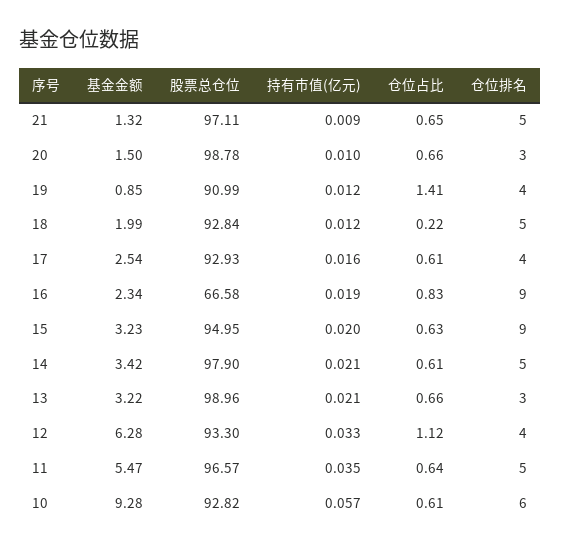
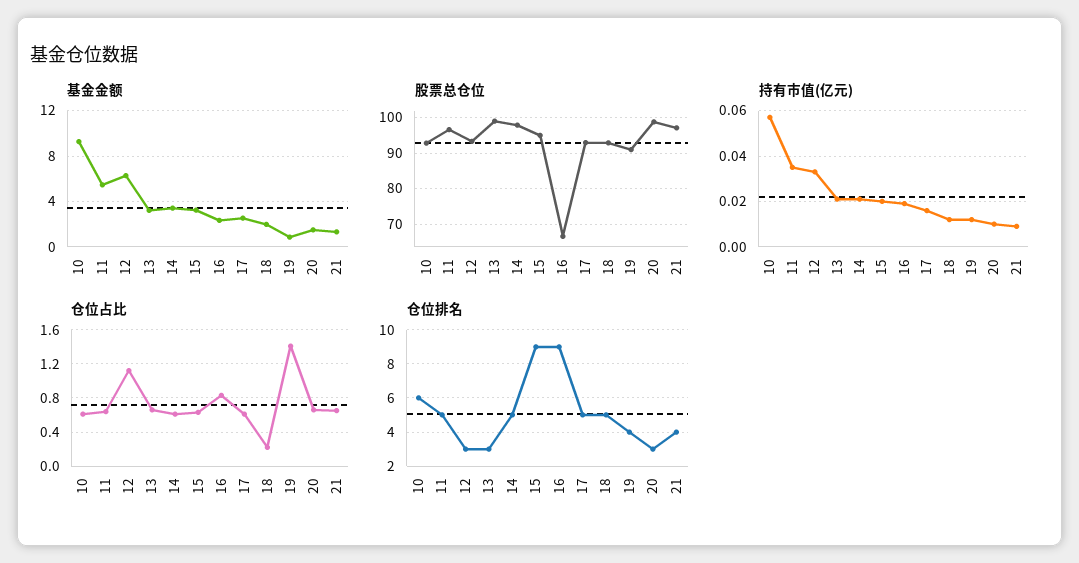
仓位排名, 21: 5 -> 4
仓位排名, 17: 4 -> 5
仓位排名, 12: 4 -> 3

